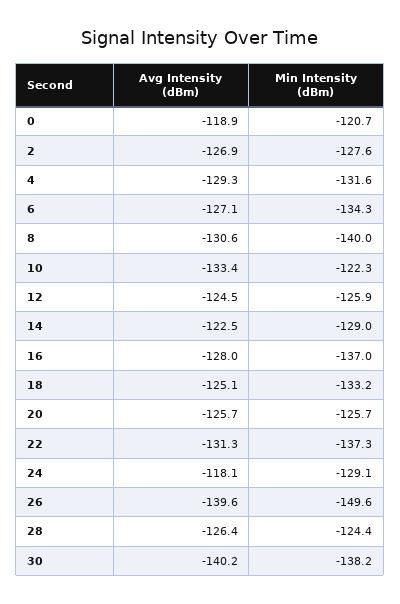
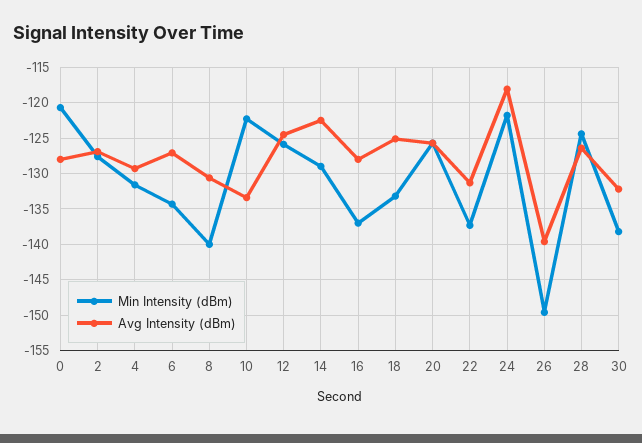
Avg Intensity (dBm), 0: -118.9 -> -128
Min Intensity (dBm), 24: -129.1 -> -122
Avg Intensity (dBm), 30: -140.2 -> -132

